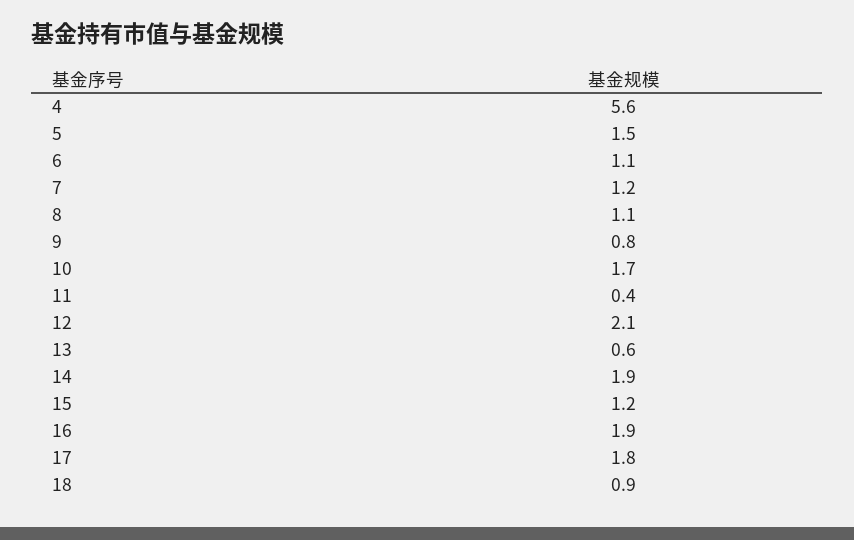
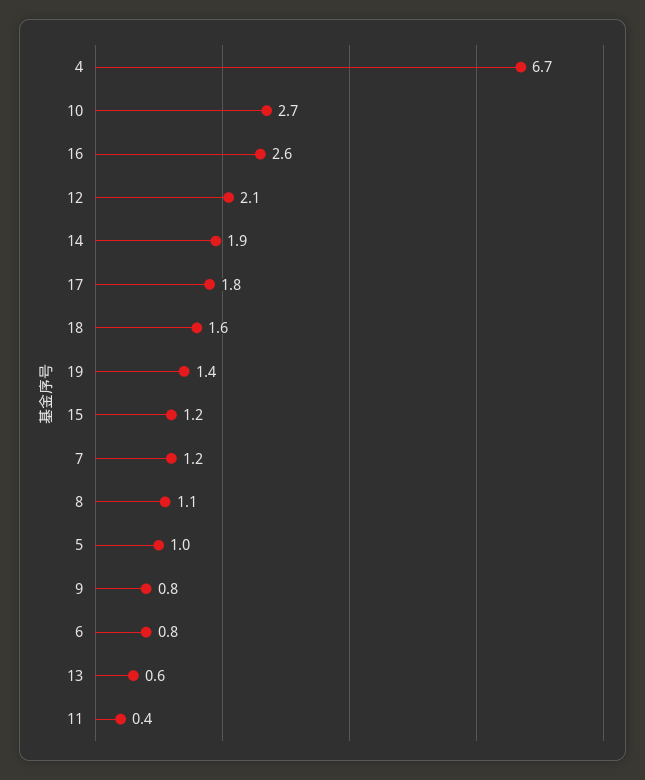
4: 5.6 -> 6.7
5: 1.5 -> 1
6: 1.1 -> 0.8
10: 1.7 -> 2.7
16: 1.9 -> 2.6
18: 0.9 -> 1.6
19: none -> 1.4

